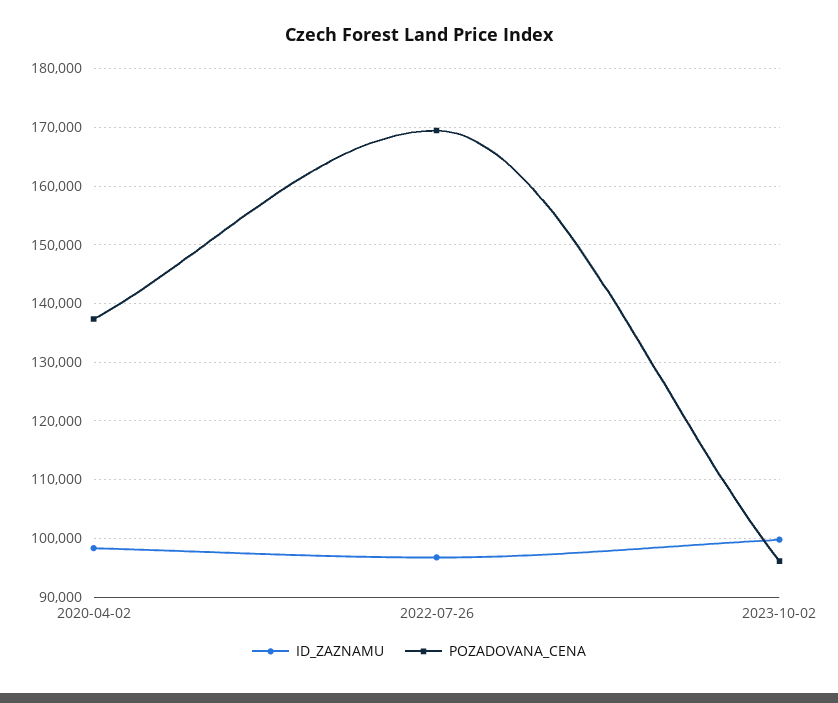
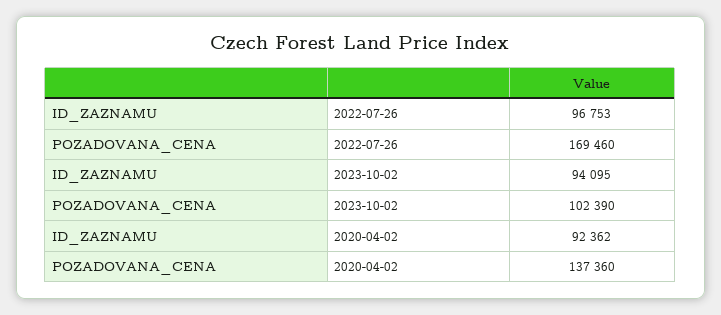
ID_ZAZNAMU, 2020-04-02: 98000 -> 92362
ID_ZAZNAMU, 2023-10-02: 100000 -> 94095
POZADOVANA_CENA, 2023-10-02: 96000 -> 102390

